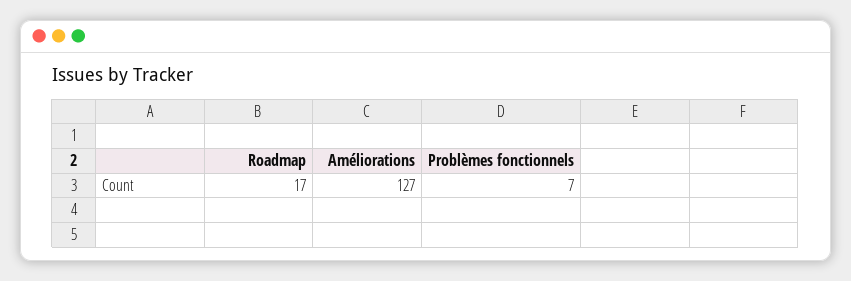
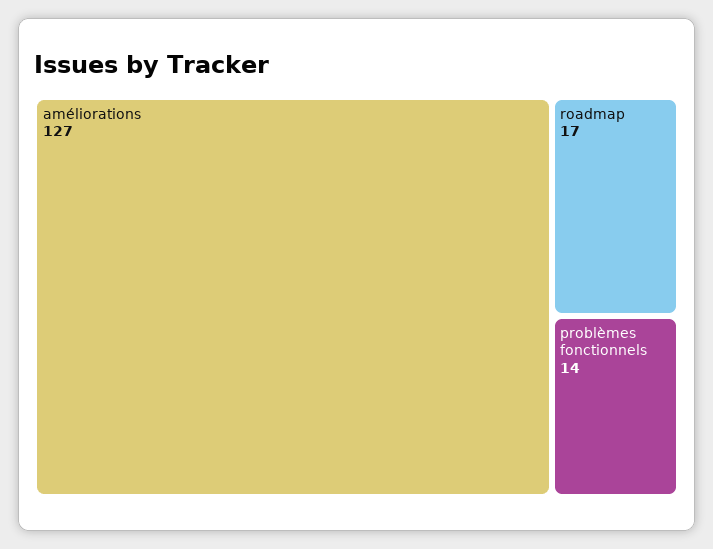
Problèmes fonctionnels: 7 -> 14

